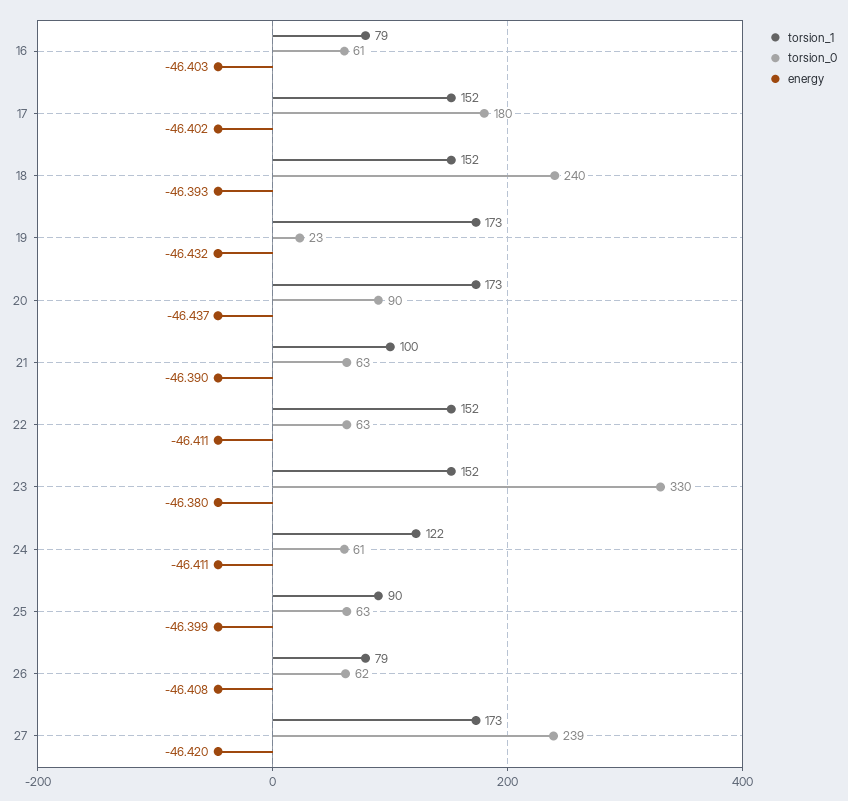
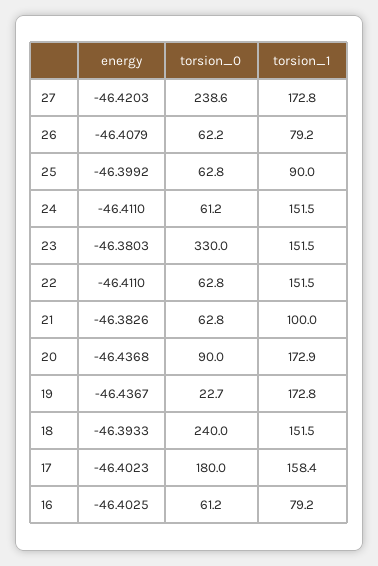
torsion_1, 17: 152 -> 158.4
energy, 19: -46.432 -> -46.4367
energy, 21: -46.39 -> -46.3826
torsion_1, 24: 122 -> 151.5

